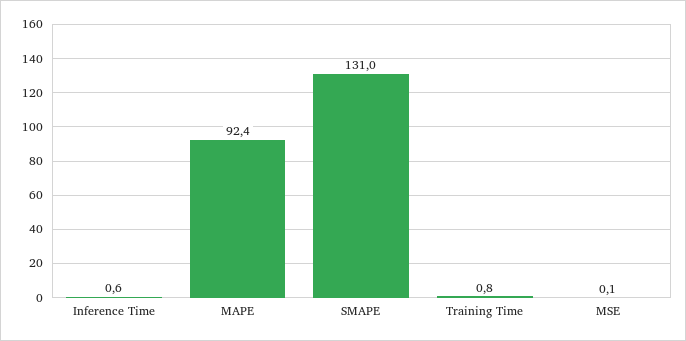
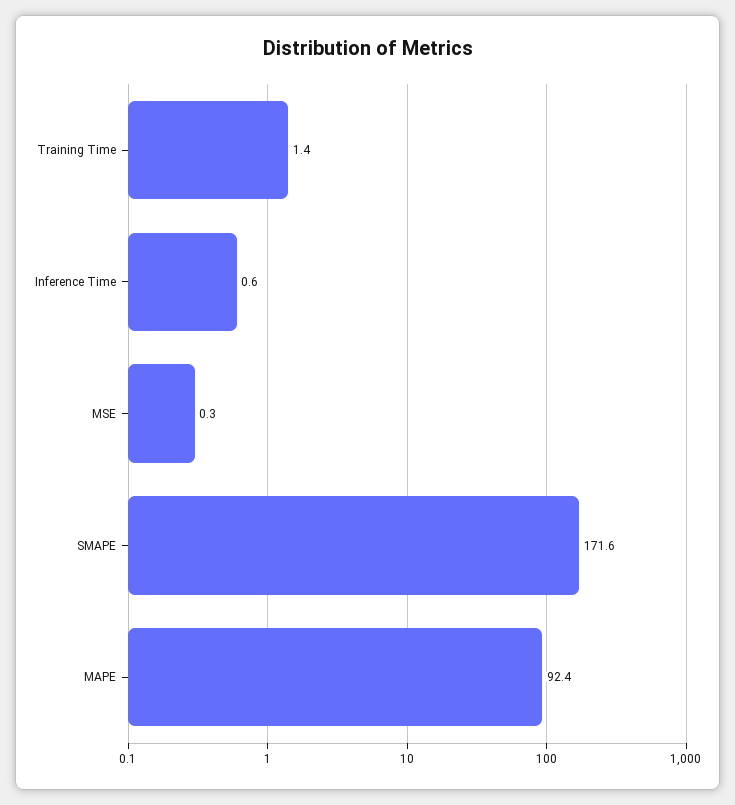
SMAPE: 131 -> 171.6
Training Time: 0.8 -> 1.4
MSE: 0.1 -> 0.3

